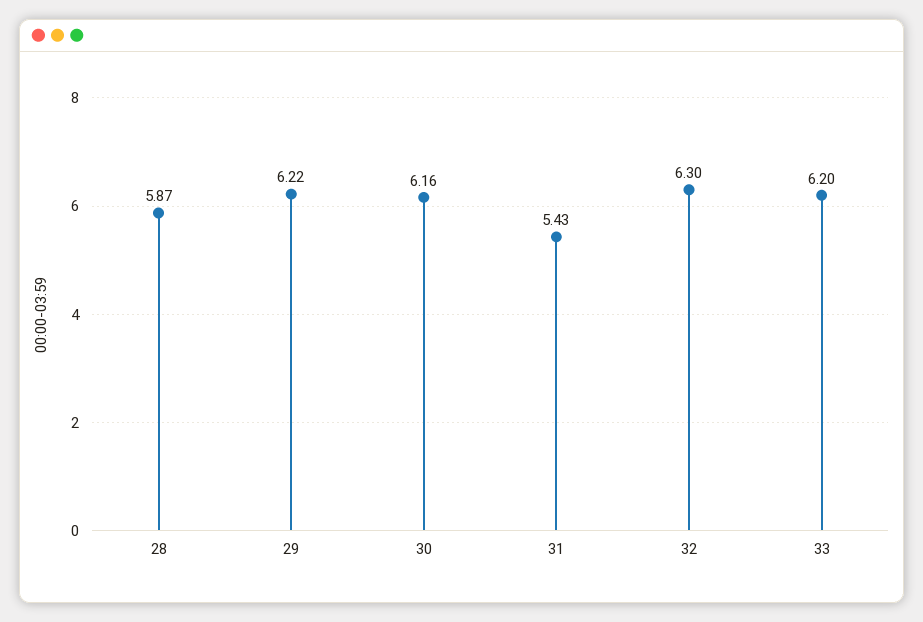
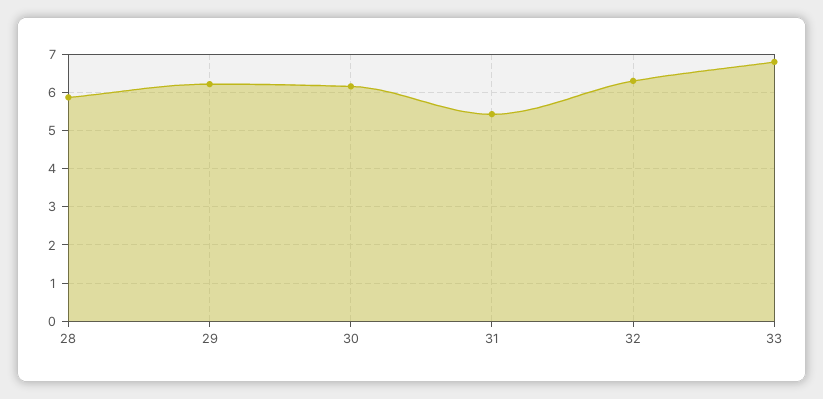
33: 6.2 -> 6.8

